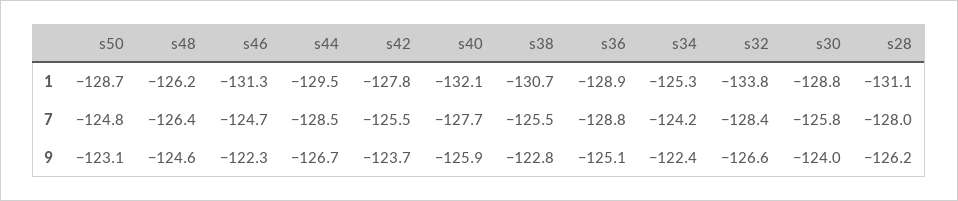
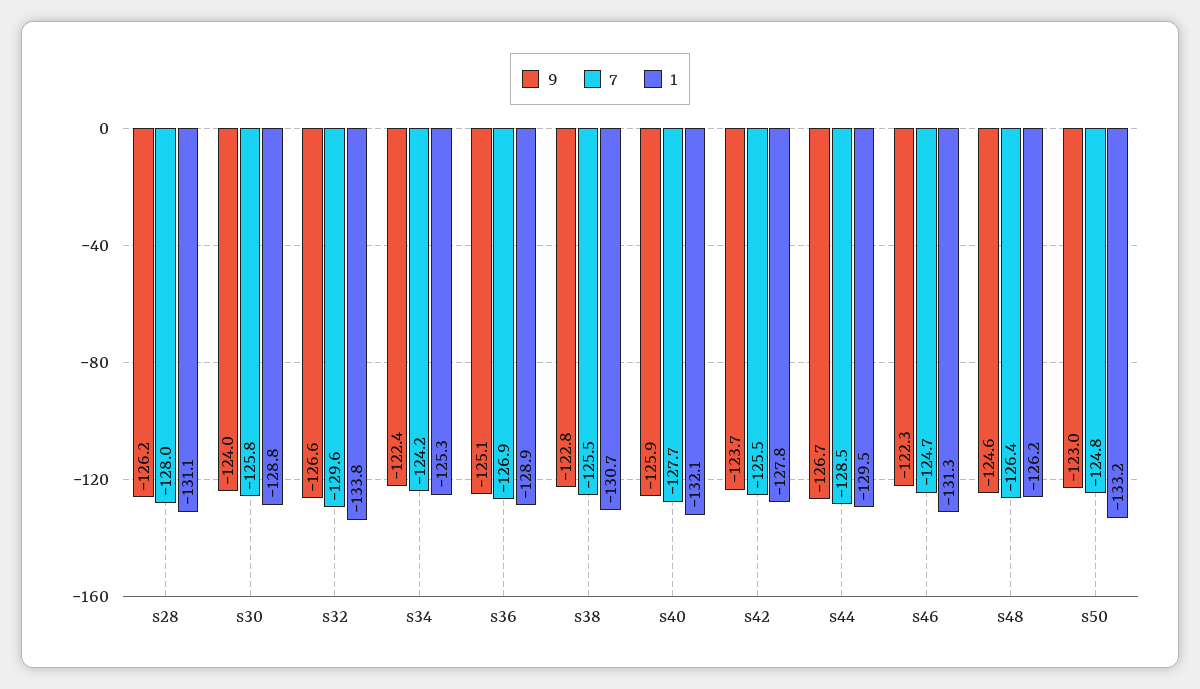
1, s50: -128.7 -> -133.2
7, s36: -128.8 -> -126.9
7, s32: -128.4 -> -129.6
9, s50: -123.1 -> -123

